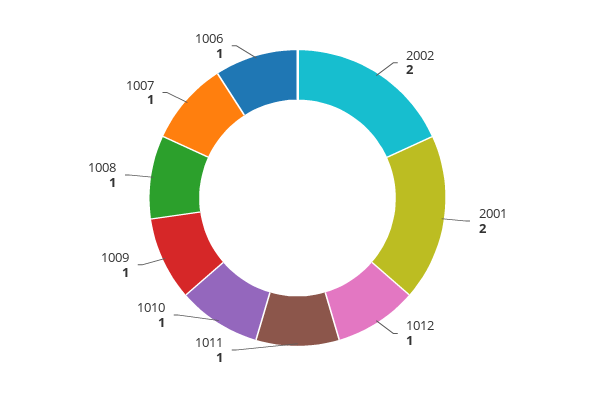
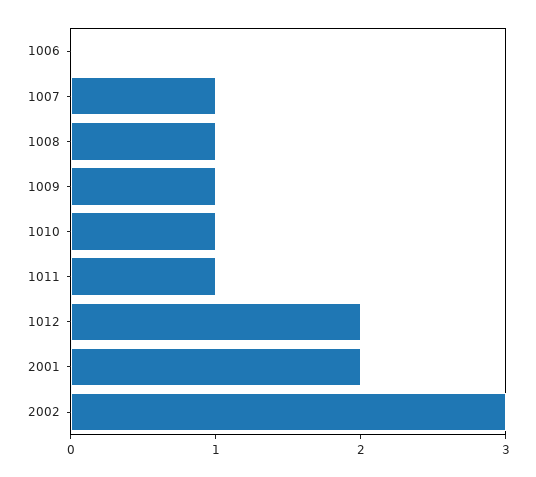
2002: 2 -> 3
1012: 1 -> 2
1006: 1 -> 0

